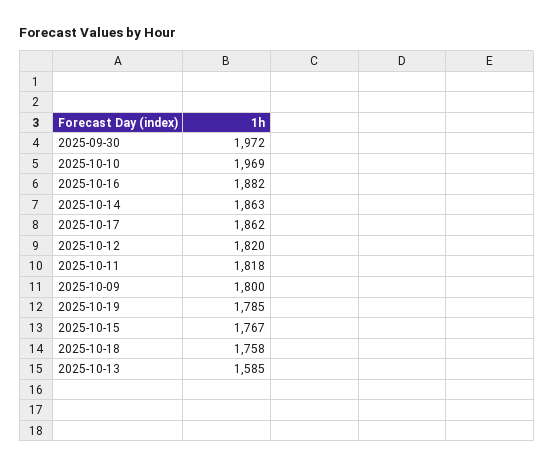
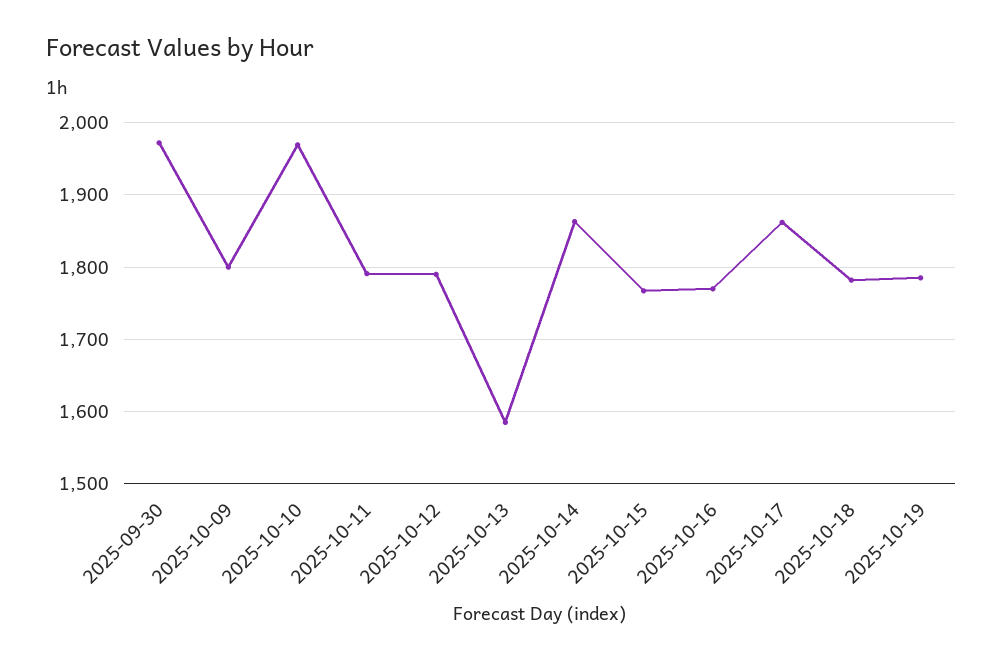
2025-10-16: 1882 -> 1770
2025-10-12: 1820 -> 1790
2025-10-11: 1818 -> 1790
2025-10-18: 1758 -> 1780

